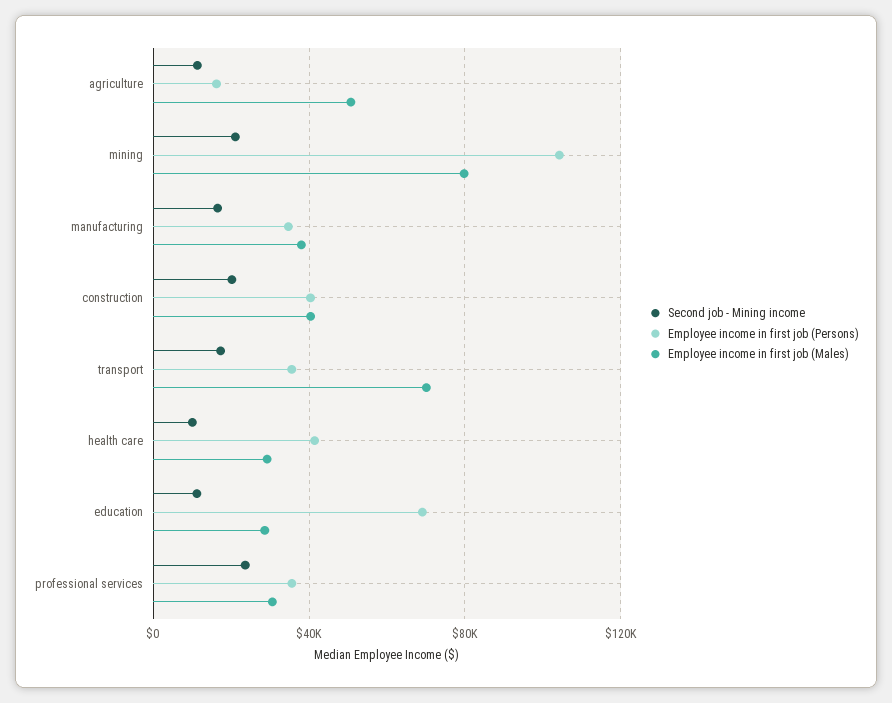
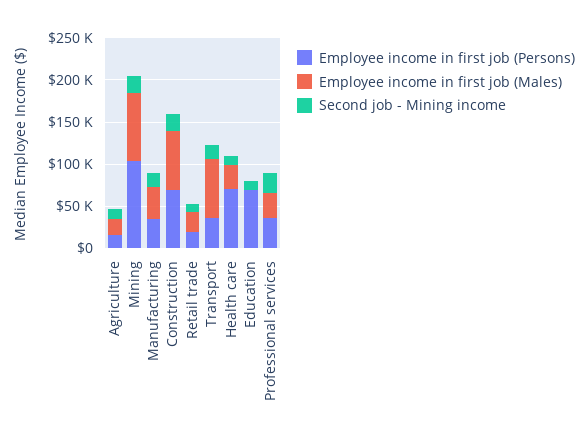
Employee income in first job (Males), agriculture: 50000 -> 20000
Employee income in first job (Persons), construction: 40000 -> 70000
Employee income in first job (Males), construction: 40000 -> 70000
Employee income in first job (Persons), health care: 40000 -> 70000
Employee income in first job (Males), education: 30000 -> 0
Employee income in first job (Persons), Retail trade: none -> 20000
Employee income in first job (Males), Retail trade: none -> 20000
Second job - Mining income, Retail trade: none -> 10000

